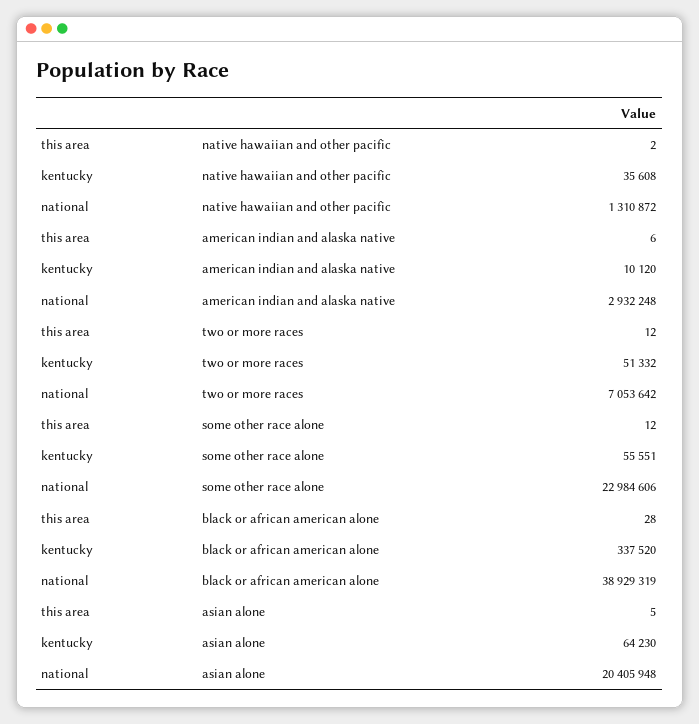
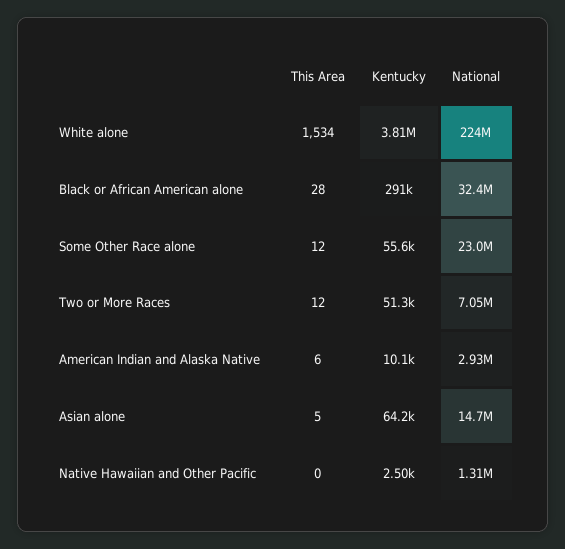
this area, native hawaiian and other pacific: 2 -> 0
kentucky, native hawaiian and other pacific: 35608 -> 2500
kentucky, black or african american alone: 337520 -> 291000
national, black or african american alone: 38929319 -> 32400000
national, asian alone: 20405948 -> 14700000
this area, White alone: none -> 1534
kentucky, White alone: none -> 3810000
national, White alone: none -> 224000000

